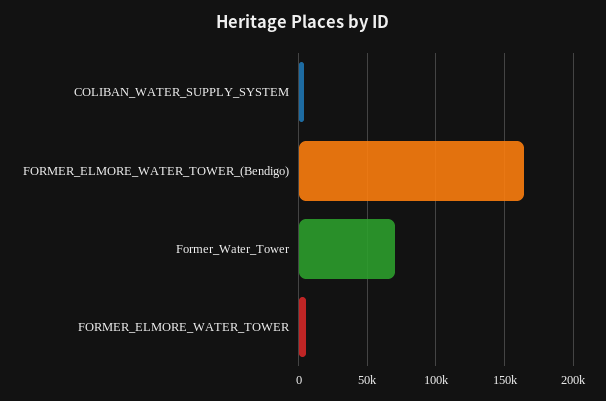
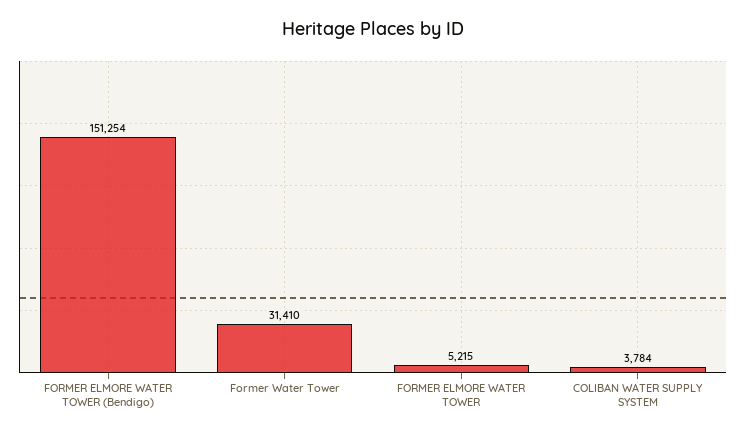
FORMER_ELMORE_WATER_TOWER_(Bendigo): 165000 -> 151254
Former_Water_Tower: 70000 -> 31410

